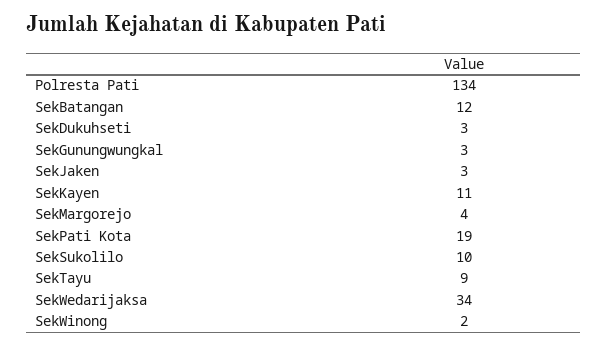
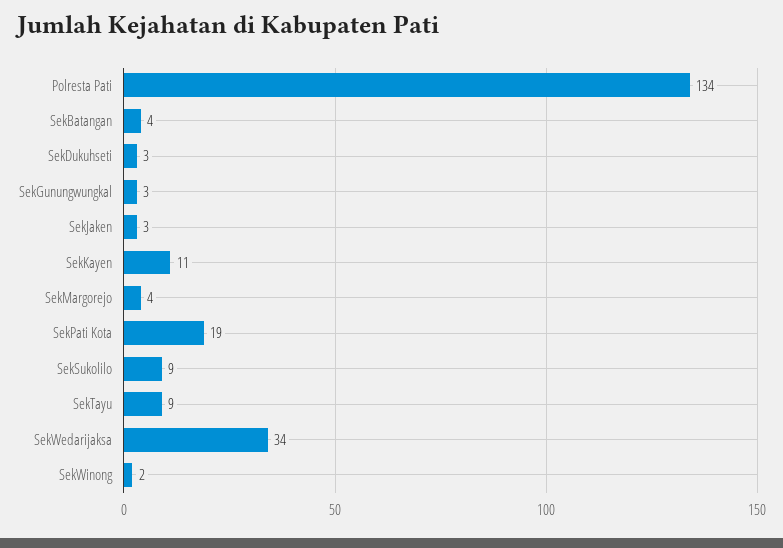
SekBatangan: 12 -> 4
SekSukolilo: 10 -> 9

